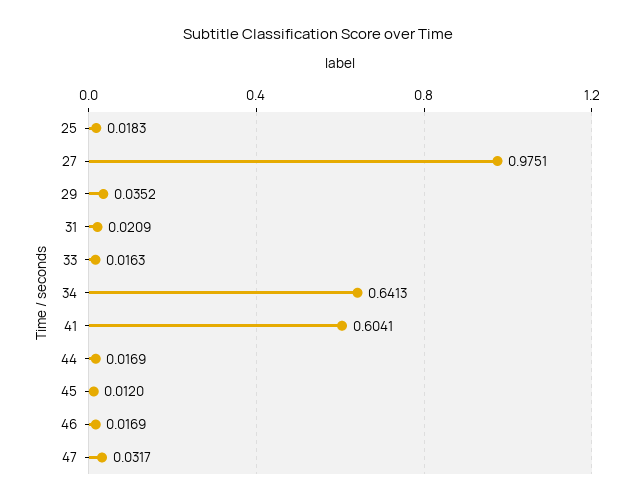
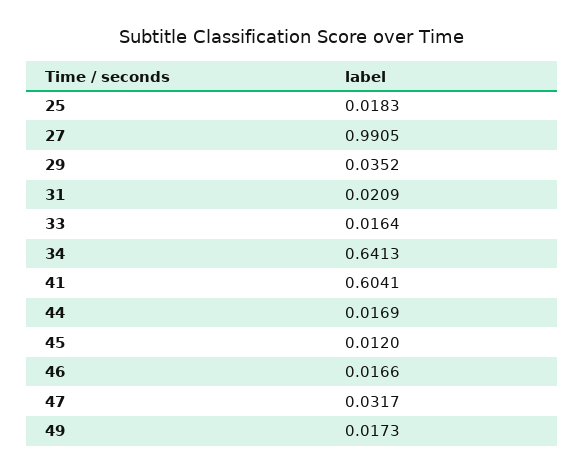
27: 0.9751 -> 0.9905
33: 0.0163 -> 0.0164
46: 0.0169 -> 0.0166
49: none -> 0.0173

